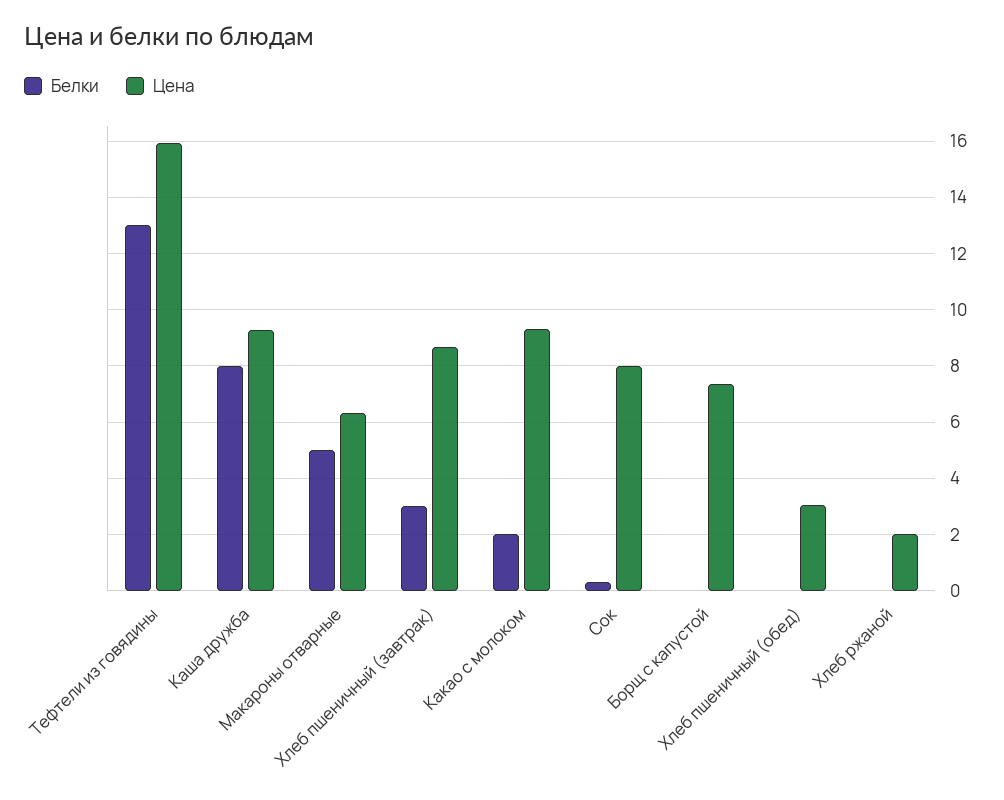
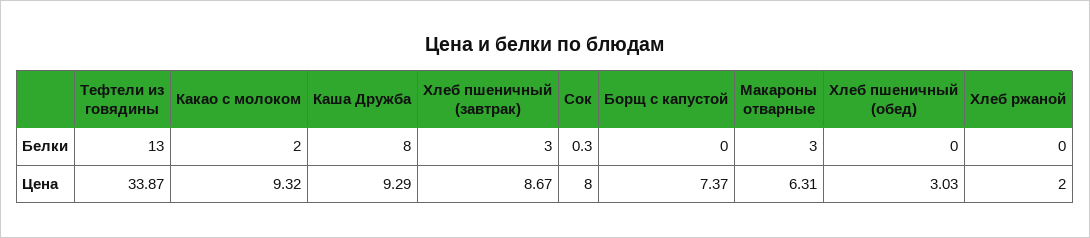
Цена, Тефтели из говядины: 16 -> 33.87
Белки, Макароны отварные: 5 -> 3

